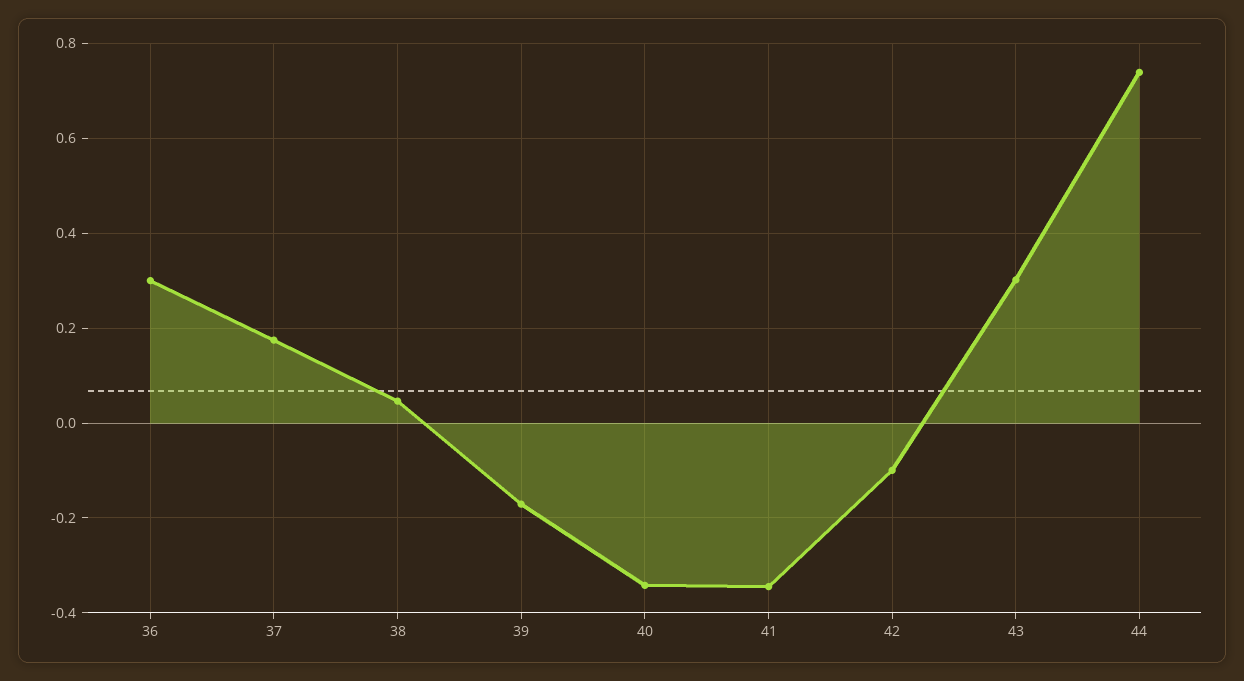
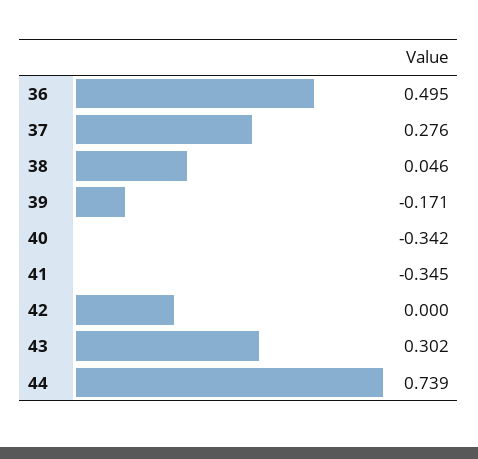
36: 0.3 -> 0.495
37: 0.18 -> 0.276
42: -0.1 -> 0

